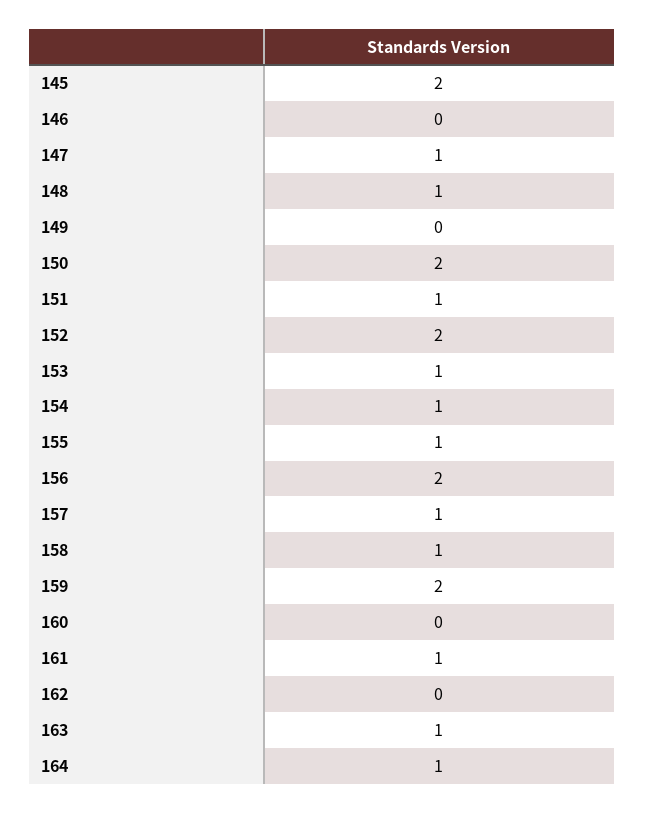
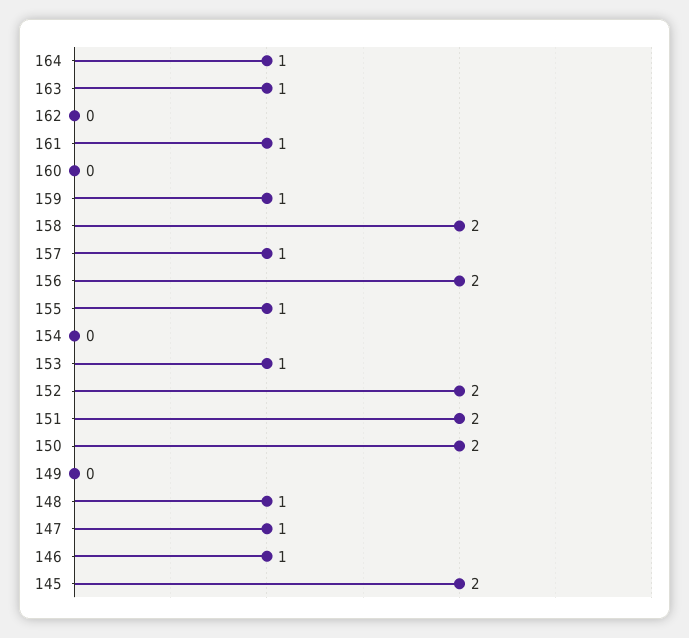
146: 0 -> 1
151: 1 -> 2
154: 1 -> 0
158: 1 -> 2
159: 2 -> 1

